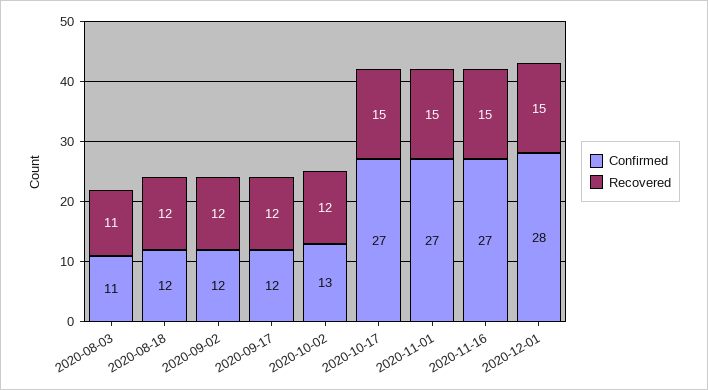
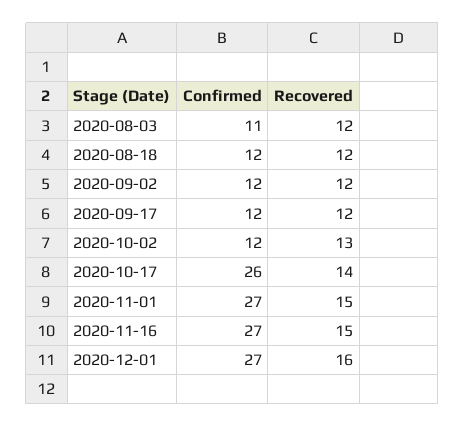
Recovered, 2020-08-03: 11 -> 12
Confirmed, 2020-10-02: 13 -> 12
Recovered, 2020-10-02: 12 -> 13
Confirmed, 2020-10-17: 27 -> 26
Recovered, 2020-10-17: 15 -> 14
Confirmed, 2020-12-01: 28 -> 27
Recovered, 2020-12-01: 15 -> 16

